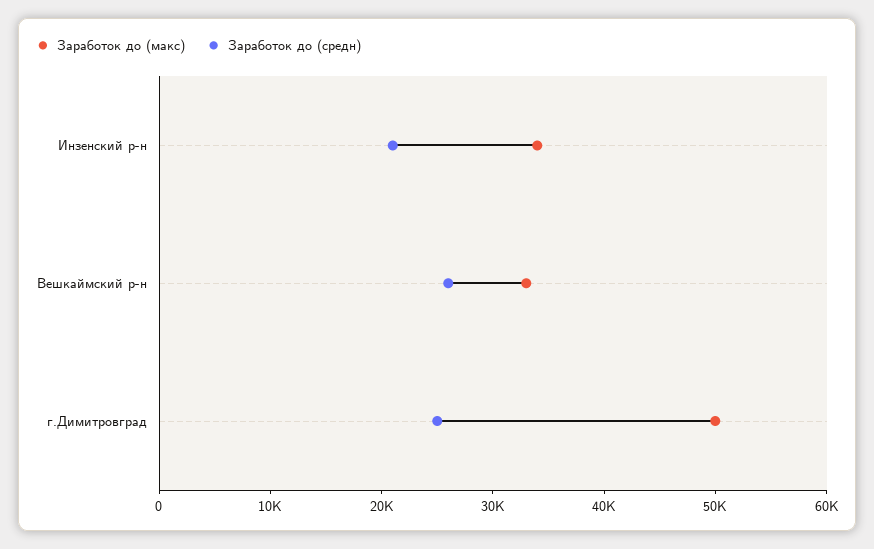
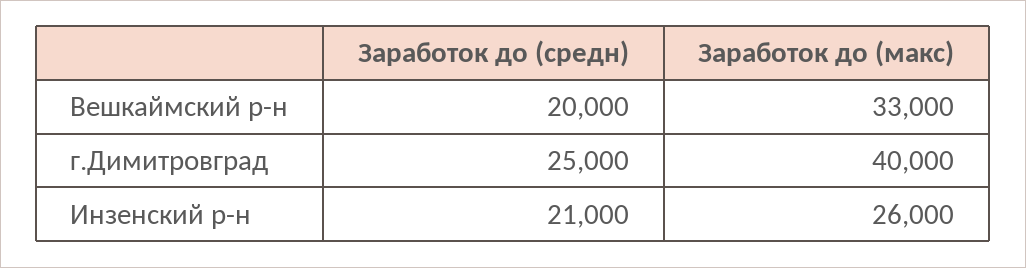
Заработок до (макс), Инзенский р-н: 34000 -> 26000
Заработок до (средн), Вешкаймский р-н: 26000 -> 20000
Заработок до (макс), г.Димитровград: 50000 -> 40000

